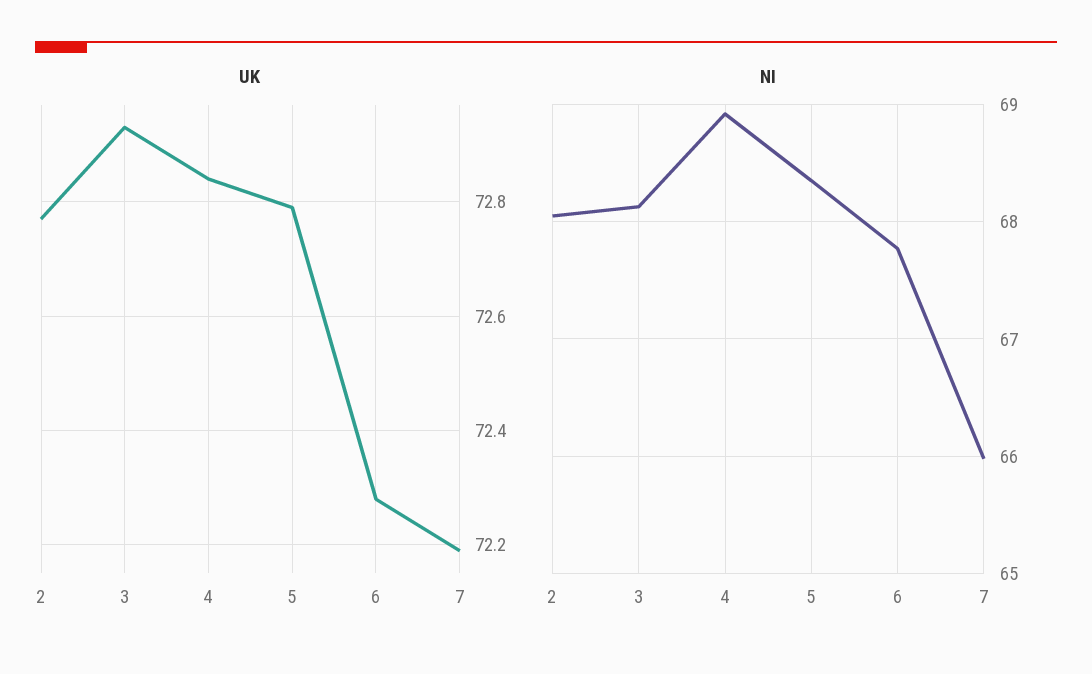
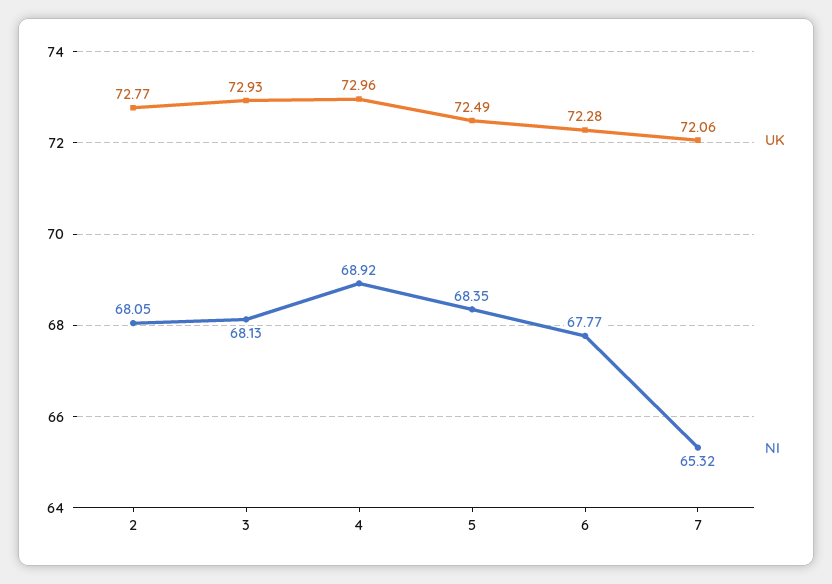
UK, 4: 72.85 -> 72.96
UK, 5: 72.8 -> 72.49
UK, 7: 72.2 -> 72.06
NI, 7: 66 -> 65.32

